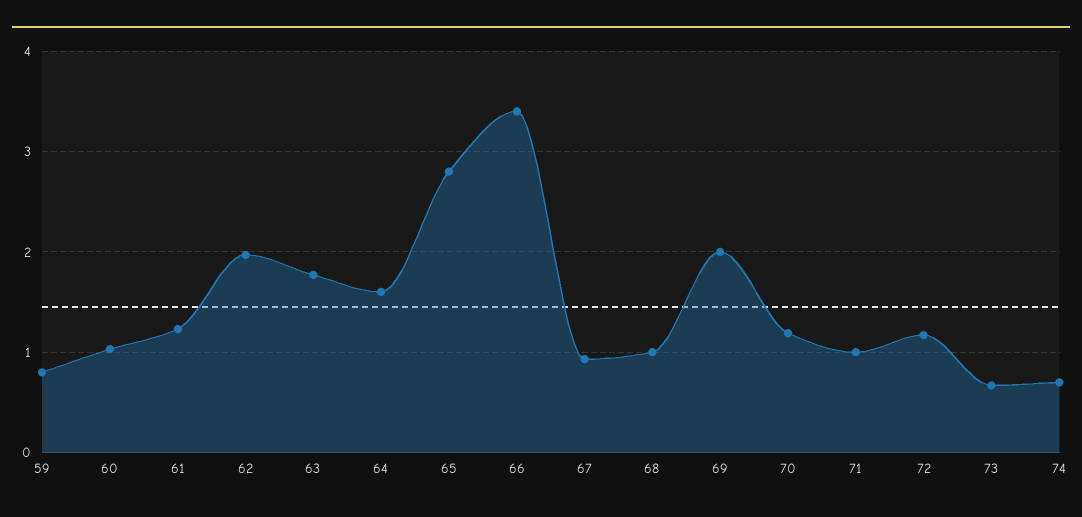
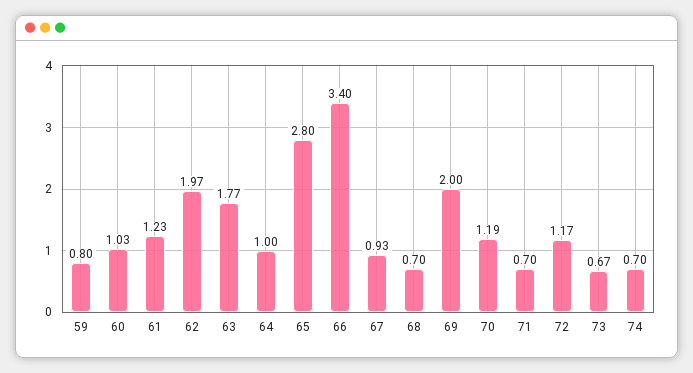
64: 1.6 -> 1
68: 1 -> 0.7
71: 1 -> 0.7

